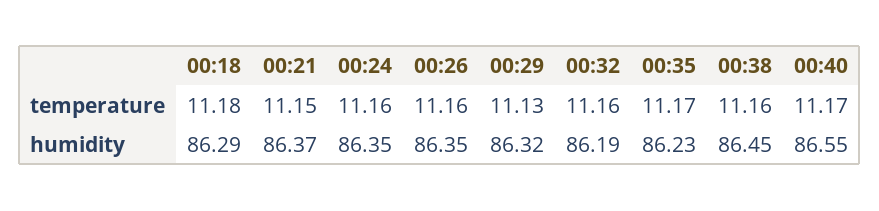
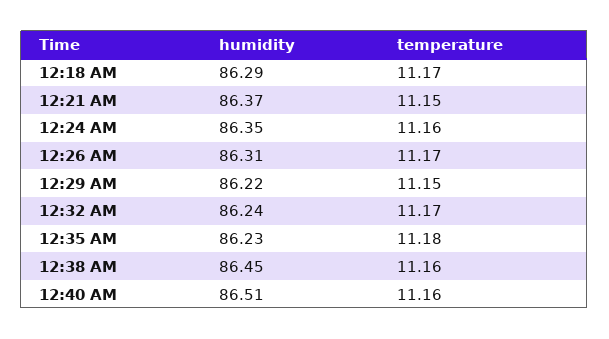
00:18, temperature: 11.18 -> 11.17
00:26, temperature: 11.16 -> 11.17
00:29, temperature: 11.13 -> 11.15
00:32, temperature: 11.16 -> 11.17
00:35, temperature: 11.17 -> 11.18
00:40, temperature: 11.17 -> 11.16
00:26, humidity: 86.35 -> 86.31
00:29, humidity: 86.32 -> 86.22
00:32, humidity: 86.19 -> 86.24
00:40, humidity: 86.55 -> 86.51

